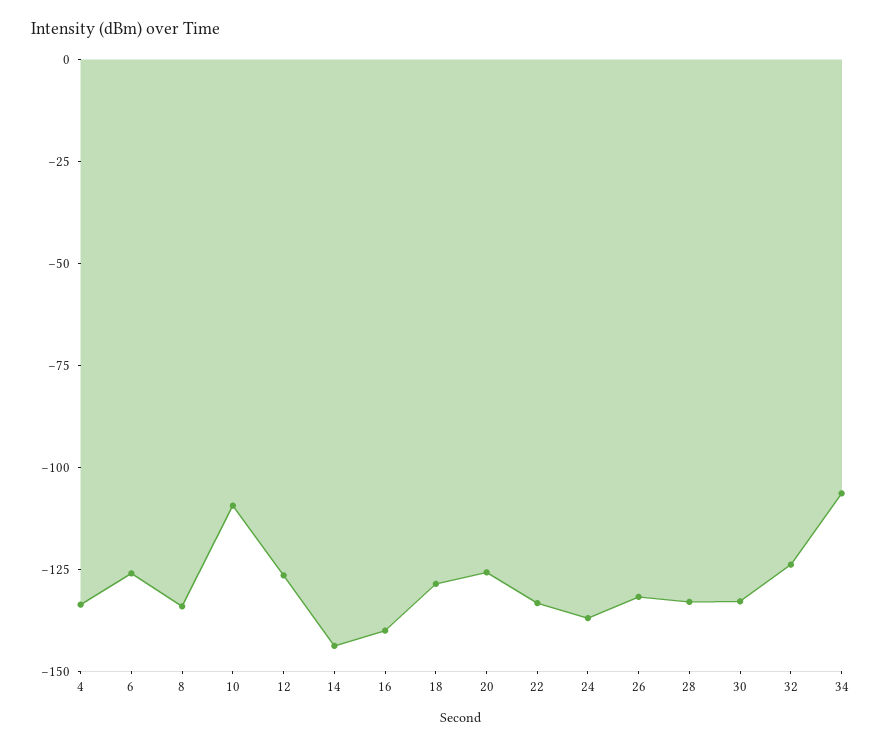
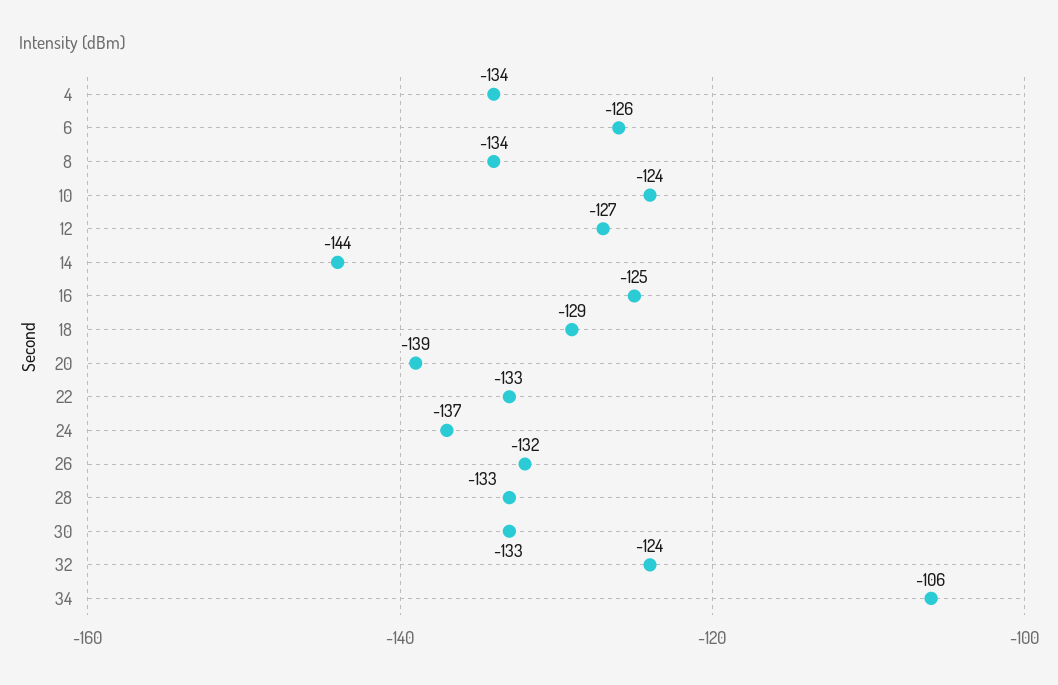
10: -110 -> -124
16: -140 -> -125
20: -125 -> -139

